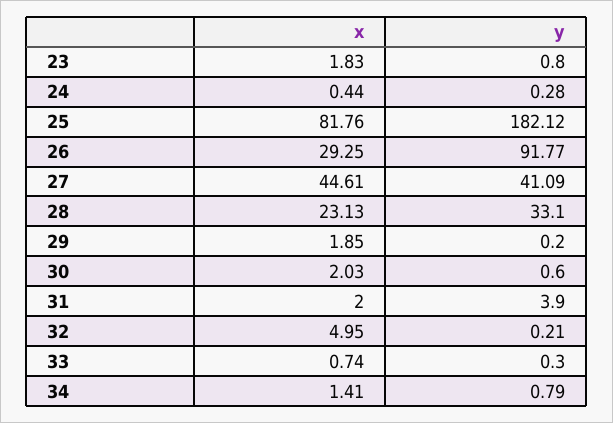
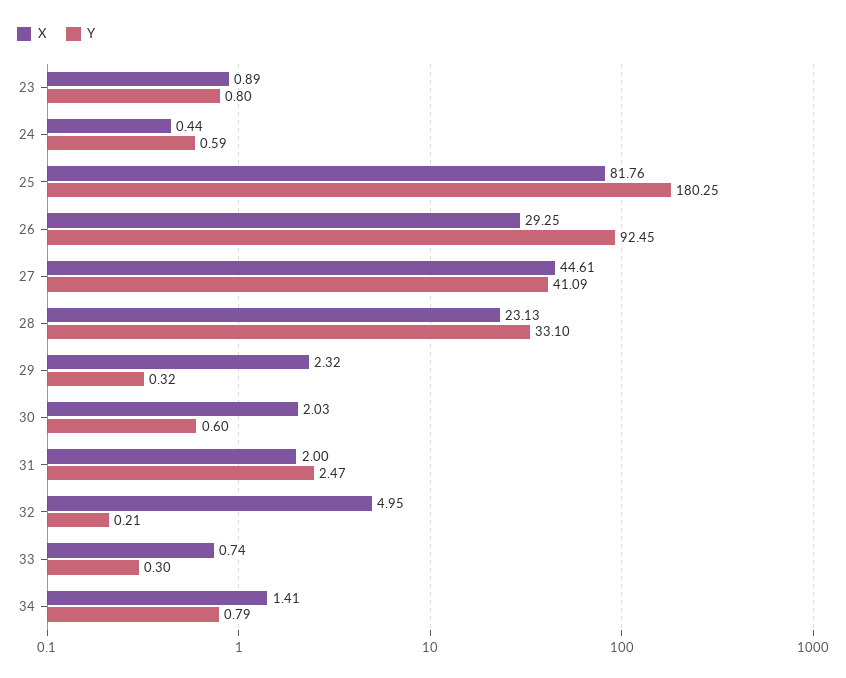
x, 23: 1.83 -> 0.89
y, 24: 0.28 -> 0.59
y, 25: 182.12 -> 180.25
y, 26: 91.77 -> 92.45
x, 29: 1.85 -> 2.32
y, 29: 0.2 -> 0.32
y, 31: 3.9 -> 2.47

